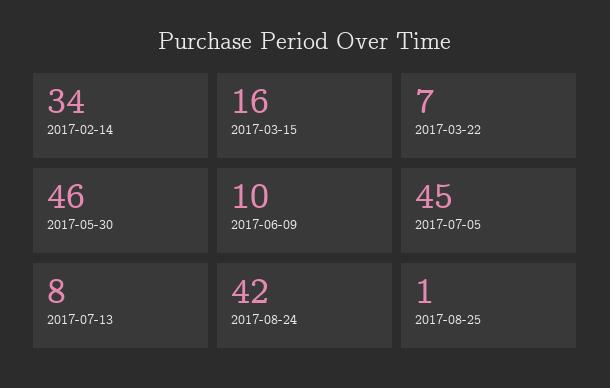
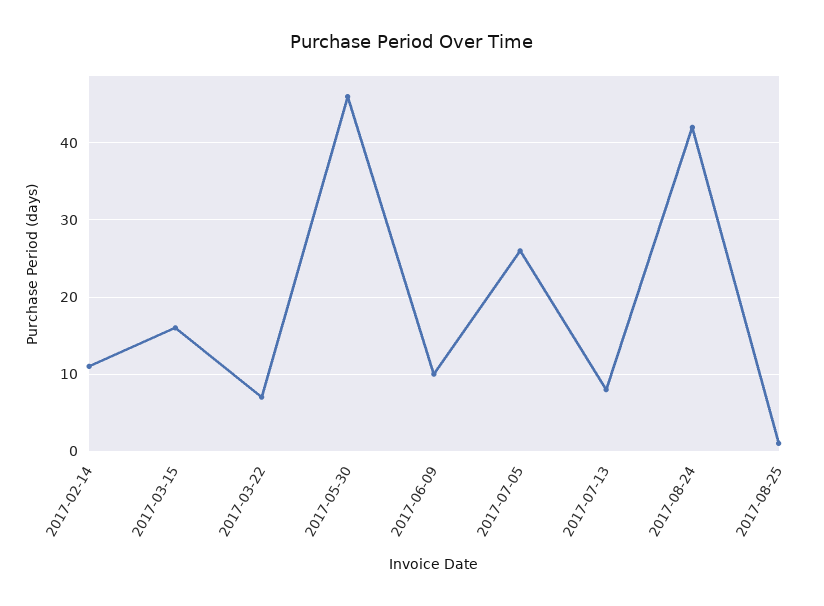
2017-02-14: 34 -> 11
2017-07-05: 45 -> 26

